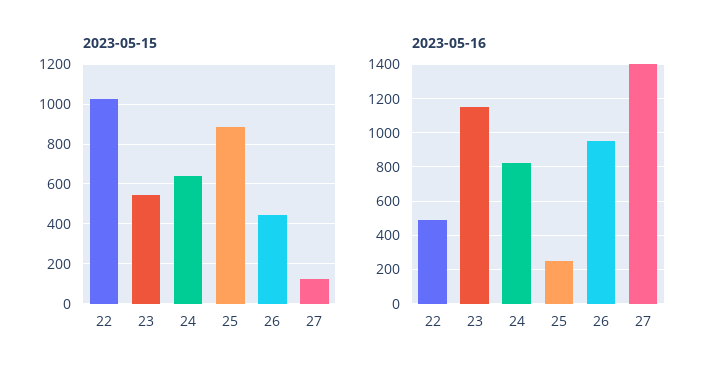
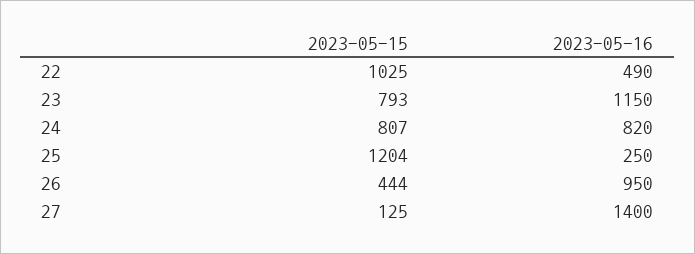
2023-05-15, 23: 550 -> 793
2023-05-15, 24: 650 -> 807
2023-05-15, 25: 900 -> 1204

